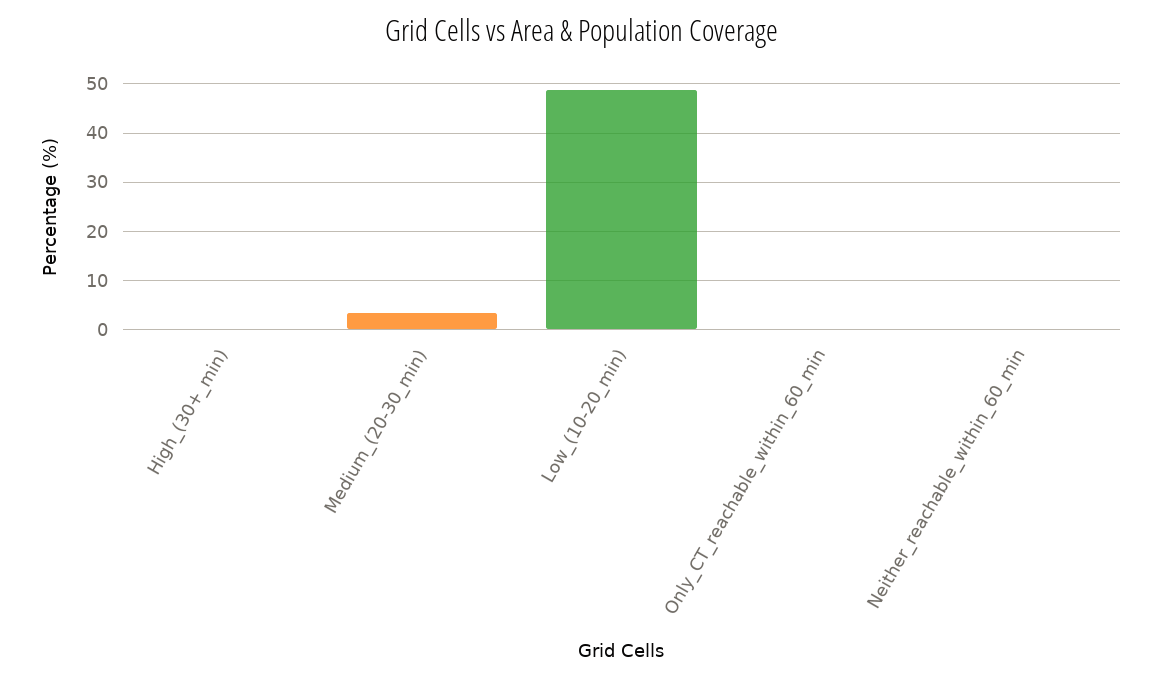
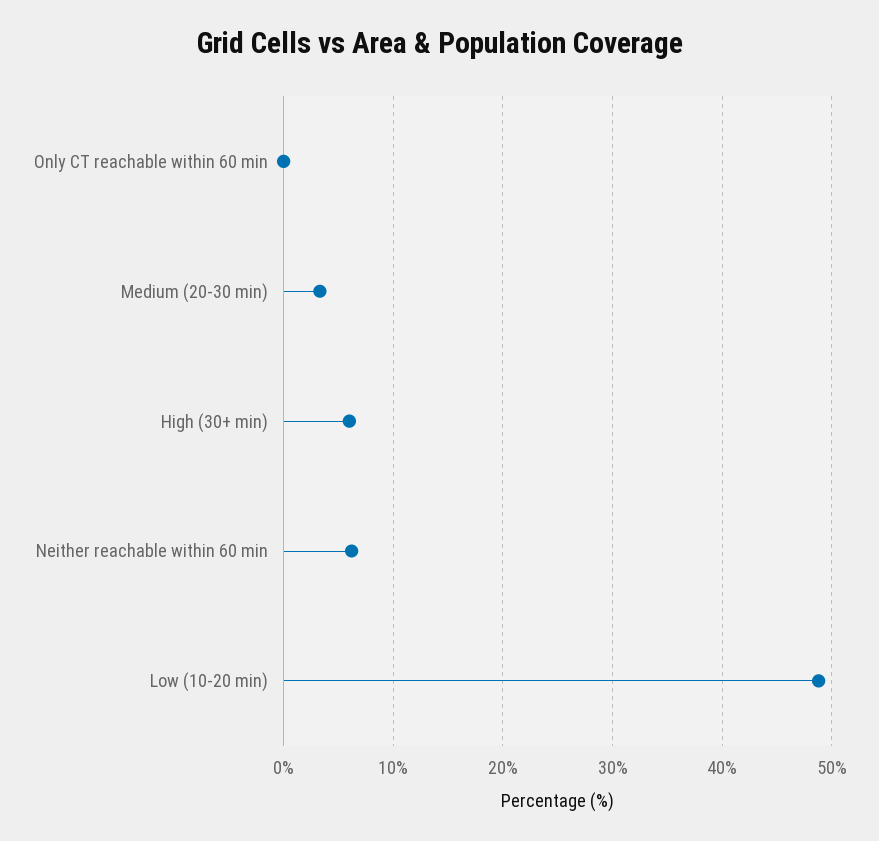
High_(30+_min): 0 -> 6
Neither_reachable_within_60_min: 0 -> 6

